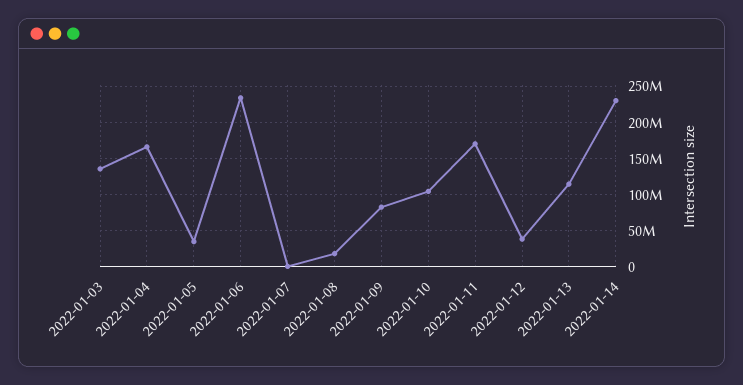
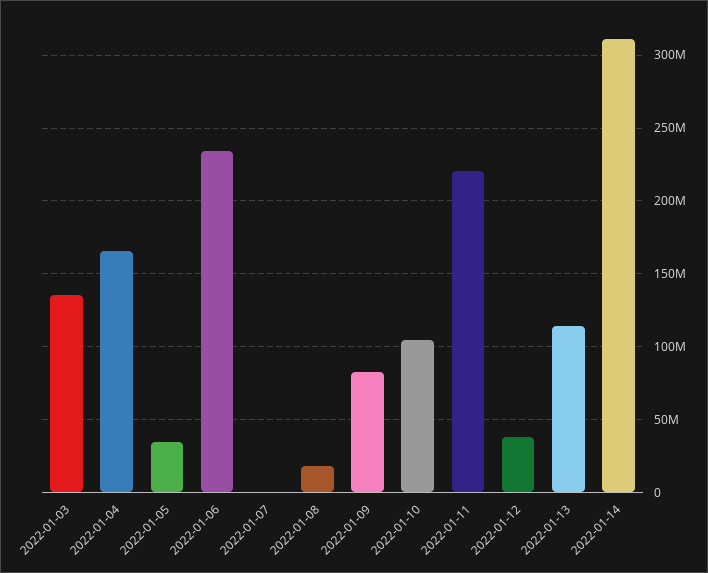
2022-01-11: 170000000 -> 220000000
2022-01-14: 230000000 -> 310000000

